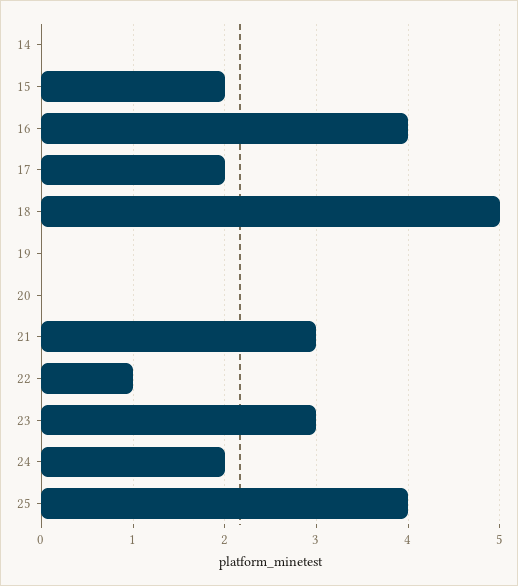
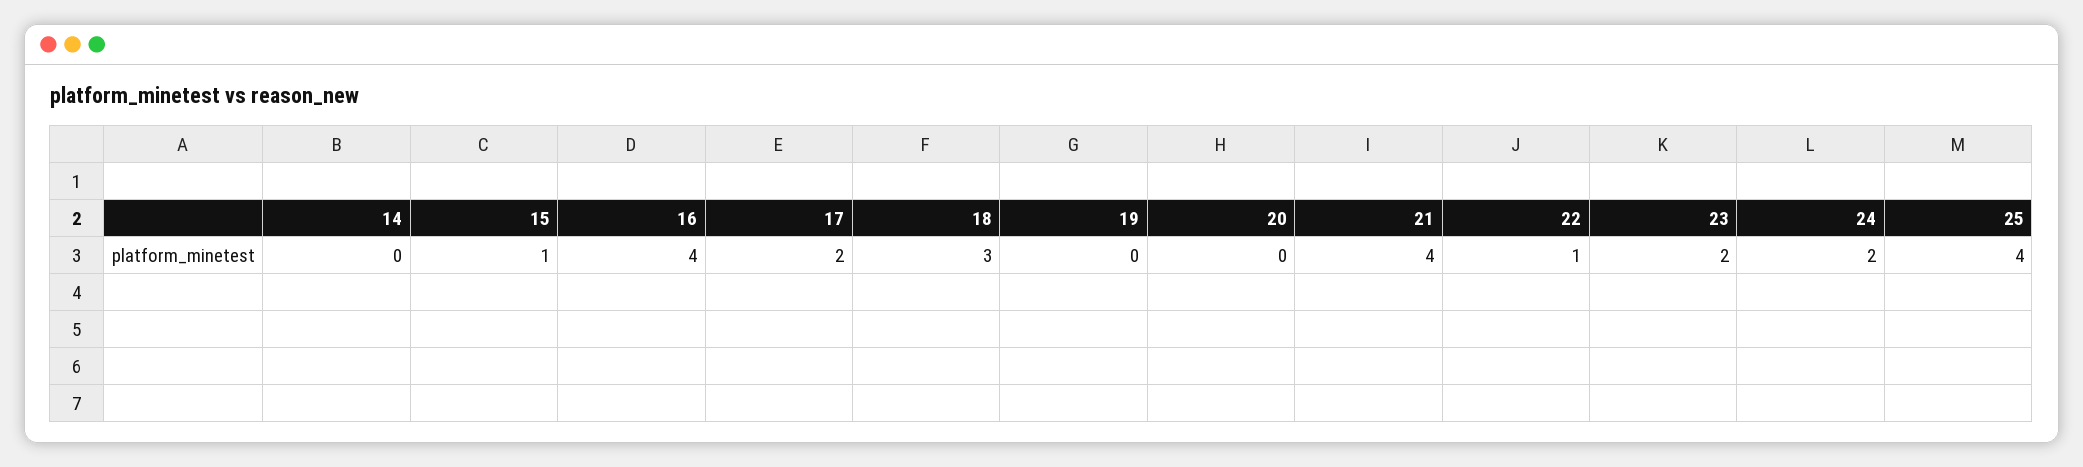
15: 2 -> 1
18: 5 -> 3
21: 3 -> 4
23: 3 -> 2

